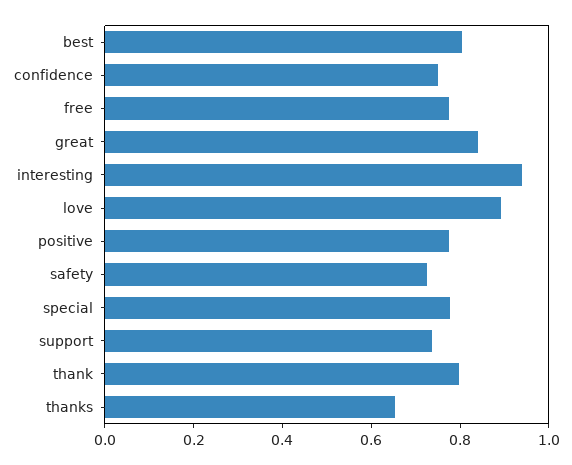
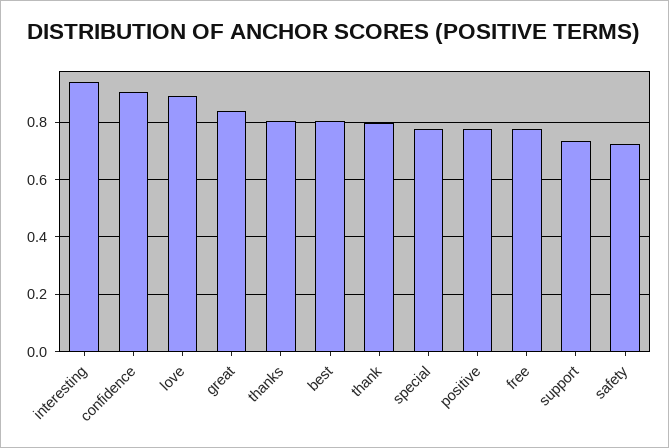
confidence: 0.75 -> 0.9
thanks: 0.65 -> 0.8

